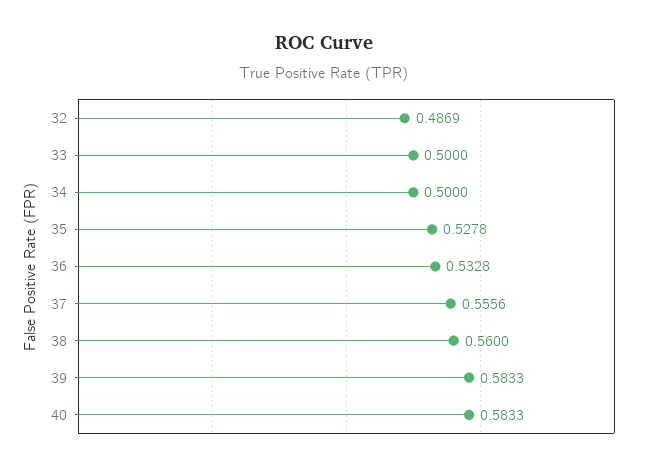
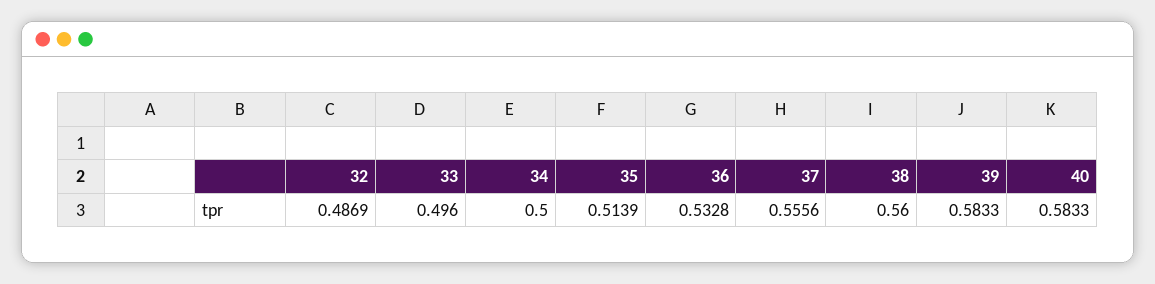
33: 0.5 -> 0.496
35: 0.5278 -> 0.5139

